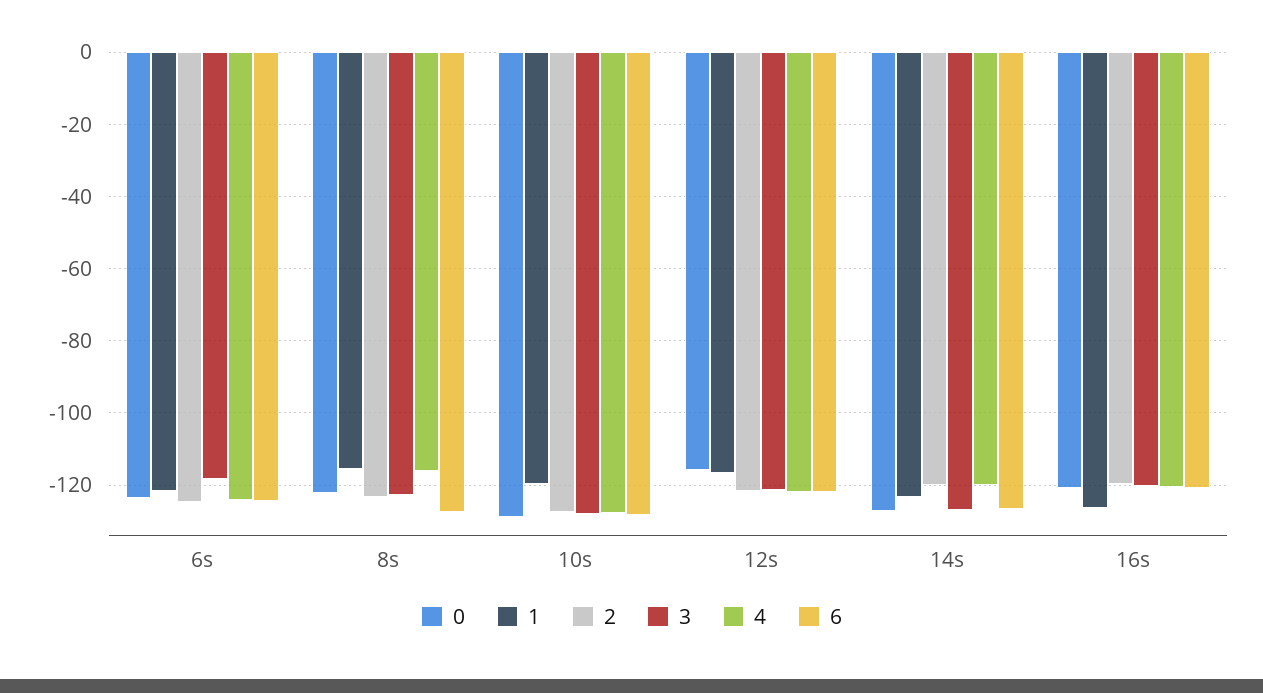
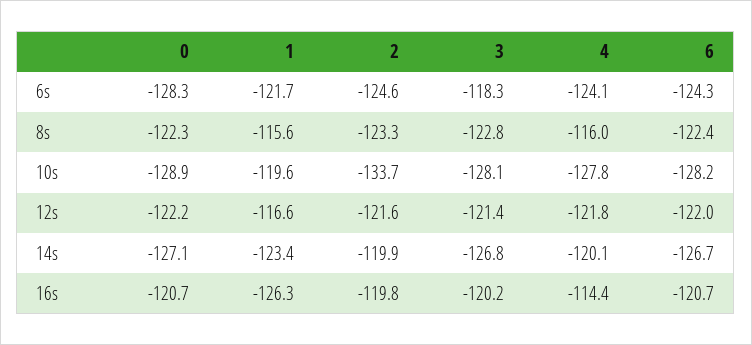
0, 6s: -124 -> -128.3
6, 8s: -128 -> -122.4
2, 10s: -128 -> -133.7
0, 12s: -116 -> -122.2
4, 16s: -120 -> -114.4

